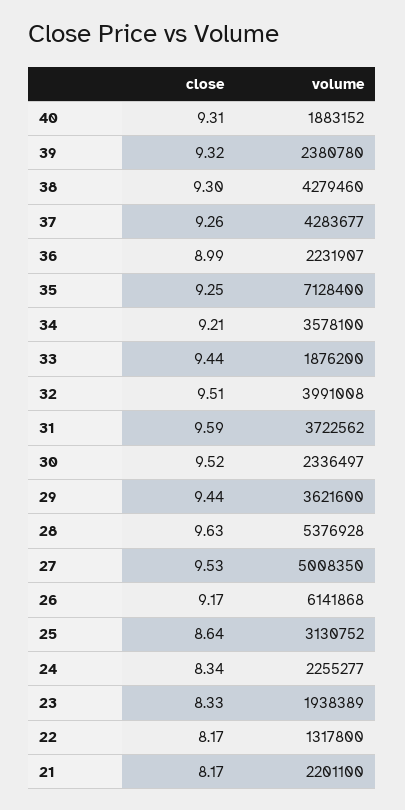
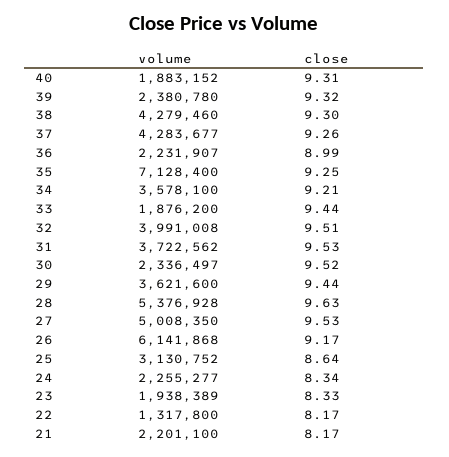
close, 31: 9.59 -> 9.53

